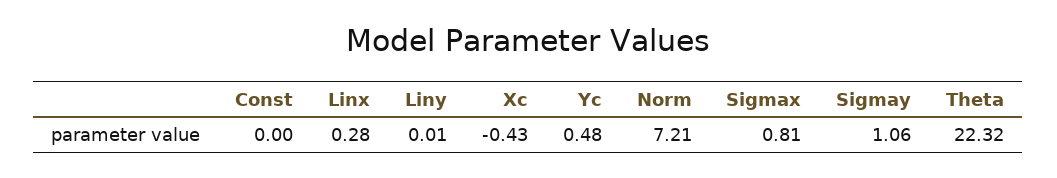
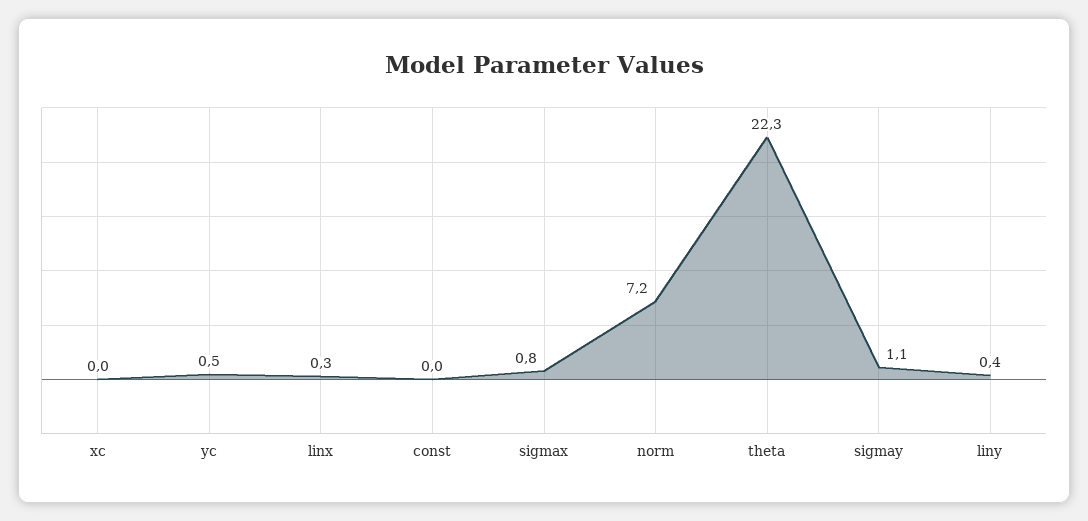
Liny: 0.01 -> 0.4
Xc: -0.43 -> 0

